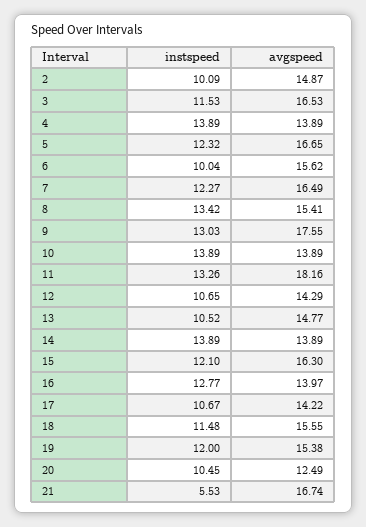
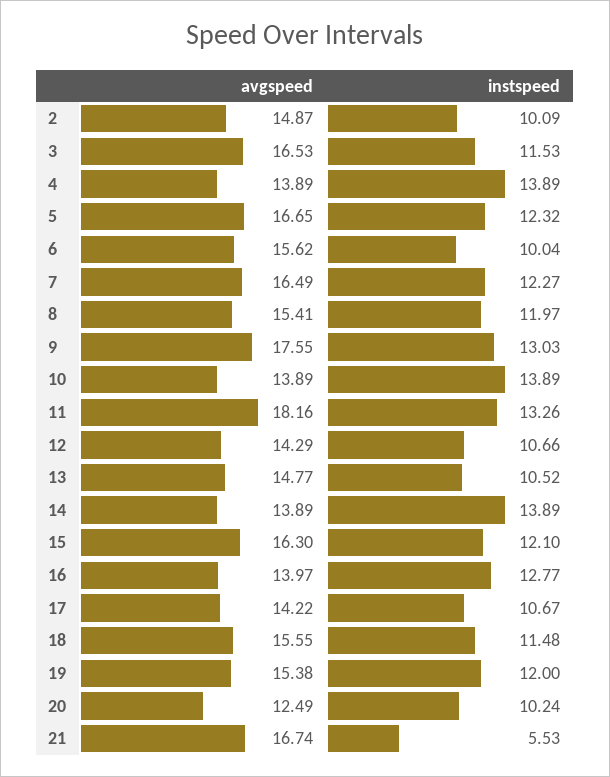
instspeed, 8: 13.42 -> 11.97
instspeed, 12: 10.65 -> 10.66
instspeed, 20: 10.45 -> 10.24

